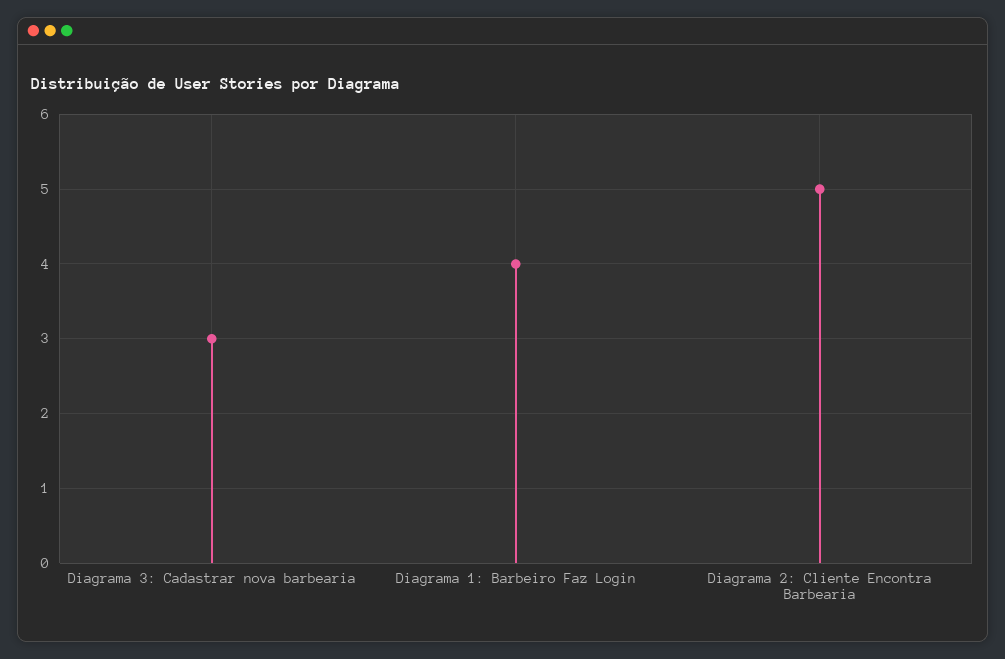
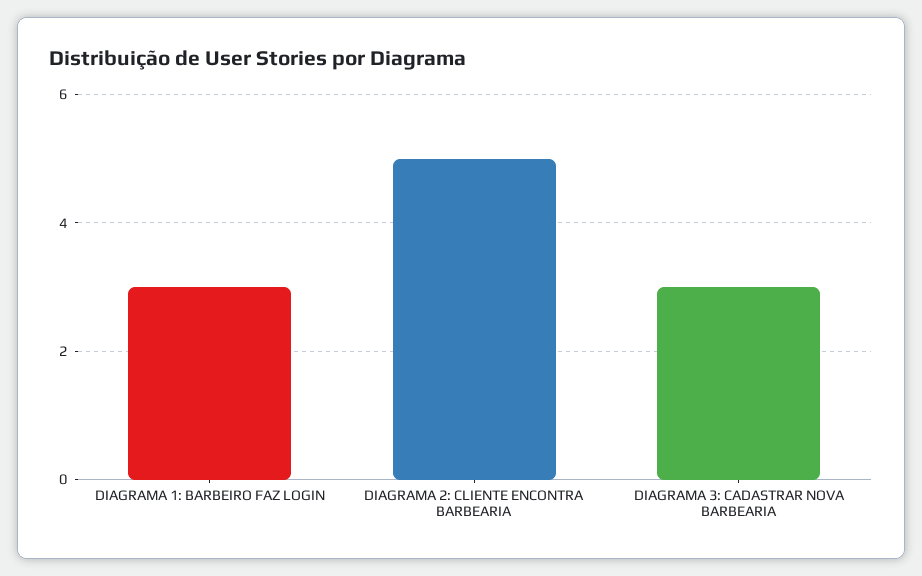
Diagrama 1: Barbeiro Faz Login: 4 -> 3

